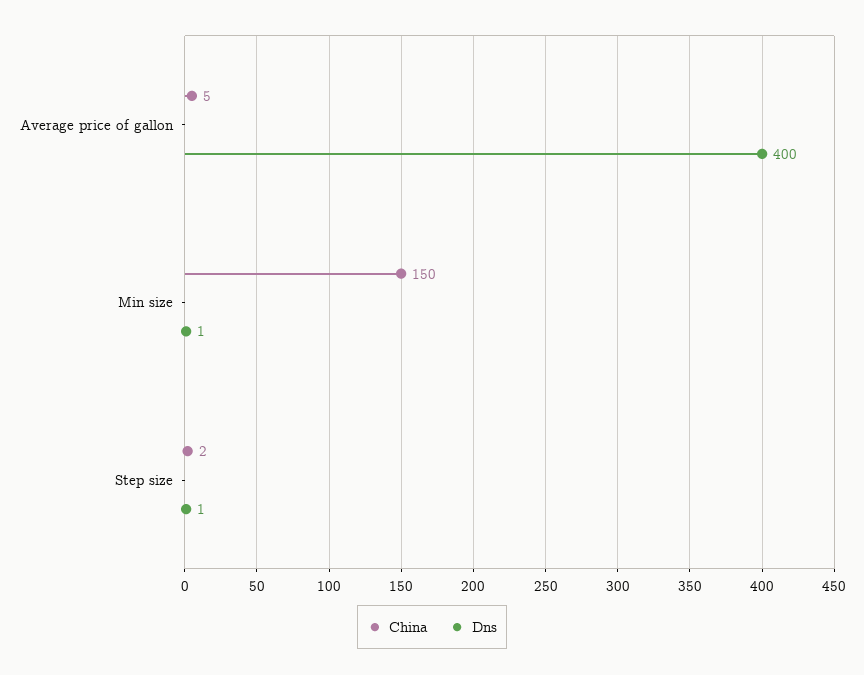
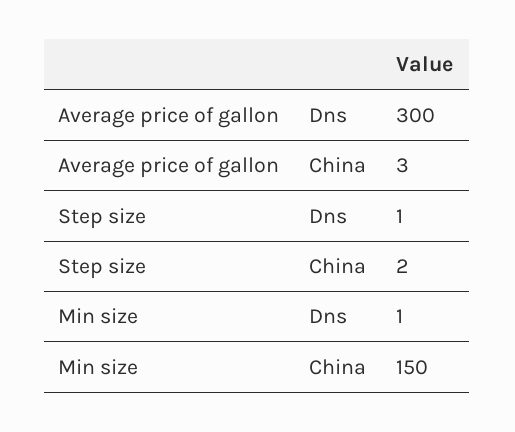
China, Average price of gallon: 5 -> 3
Dns, Average price of gallon: 400 -> 300

